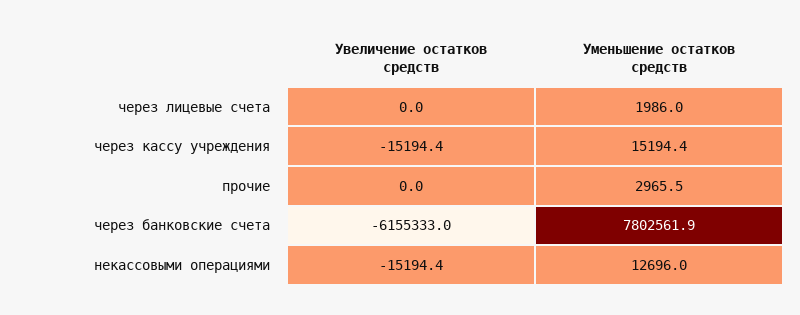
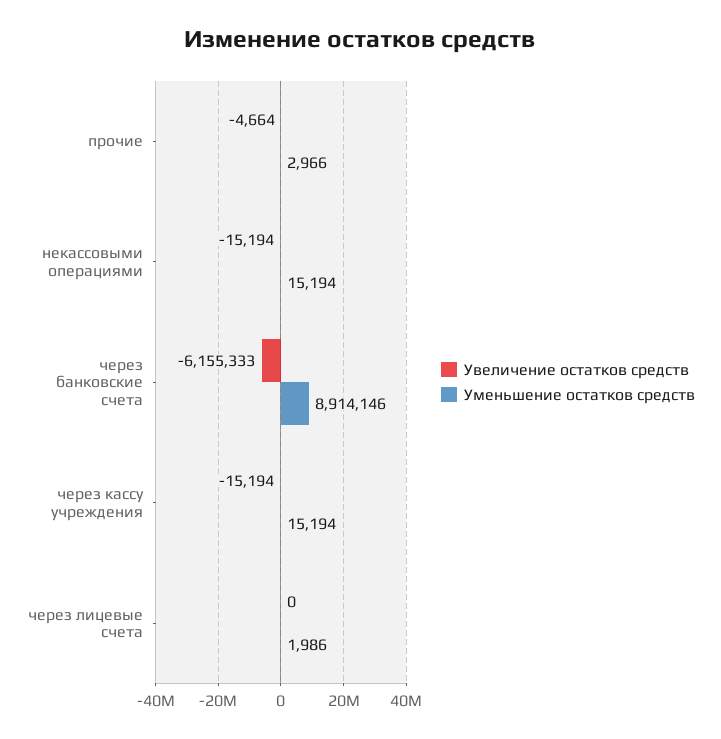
Увеличение остатков средств, прочие: 0 -> -4664
Уменьшение остатков средств, через банковские счета: 7802561.9 -> 8914146
Уменьшение остатков средств, некассовыми операциями: 12696 -> 15194

